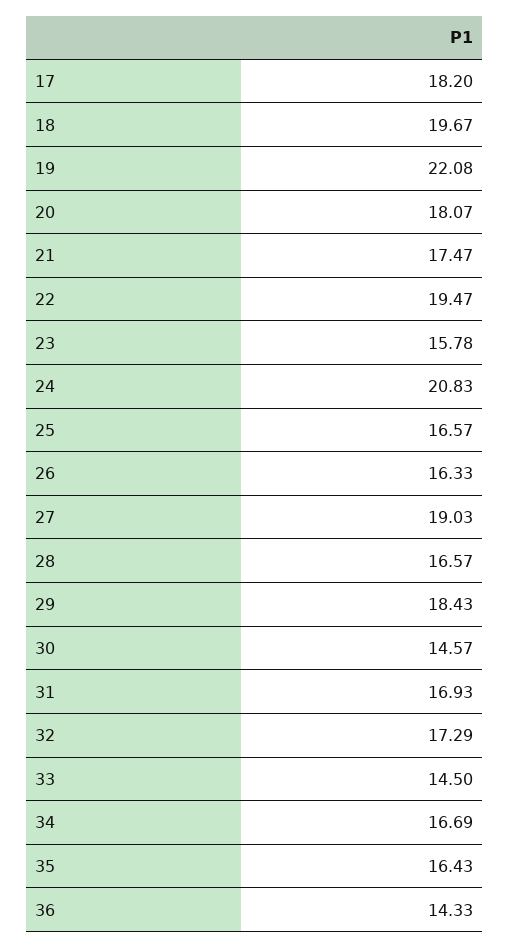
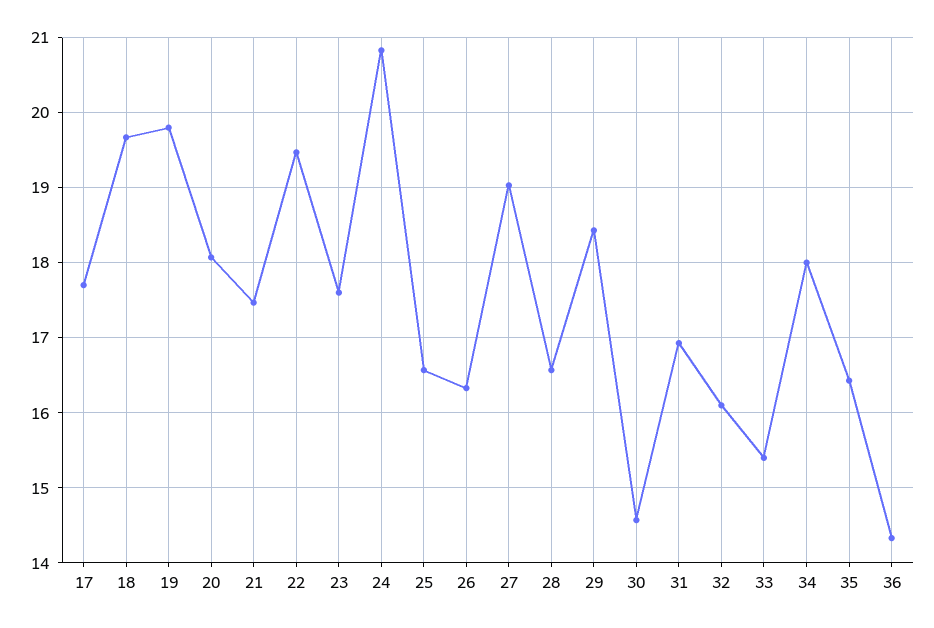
17: 18.2 -> 17.7
19: 22.08 -> 19.8
23: 15.78 -> 17.6
32: 17.29 -> 16.1
33: 14.5 -> 15.4
34: 16.69 -> 18

